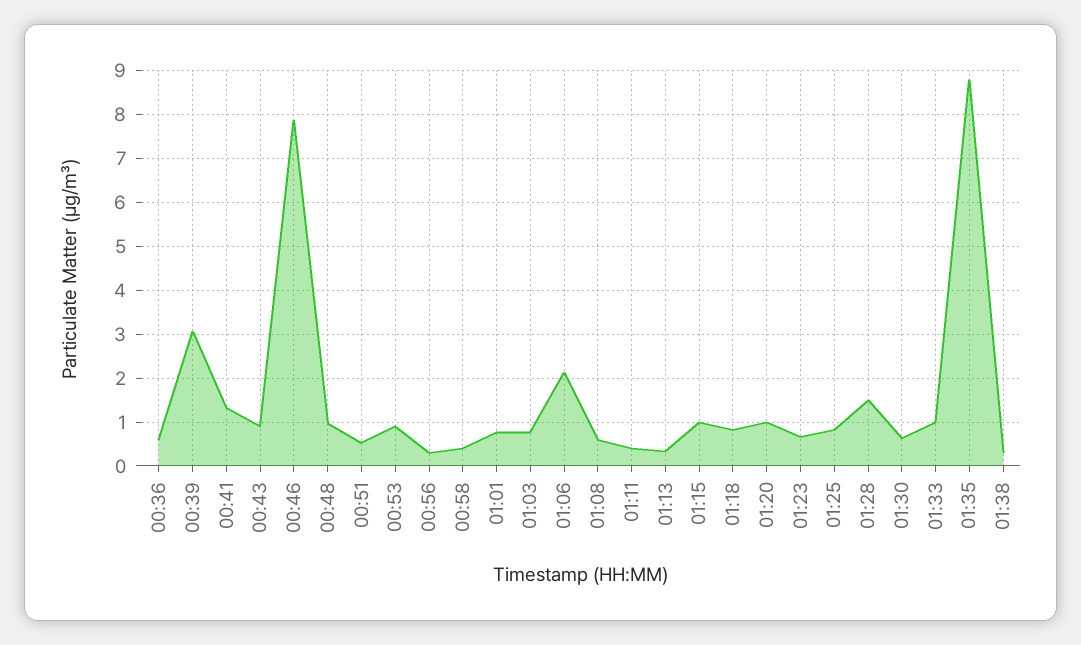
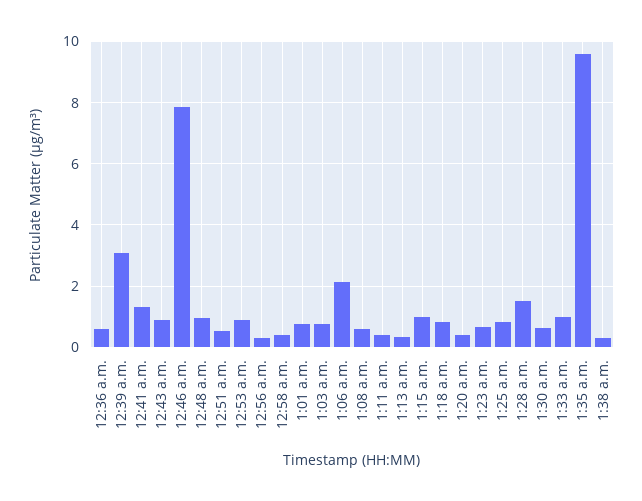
01:20: 1 -> 0.4
01:35: 8.8 -> 9.6

